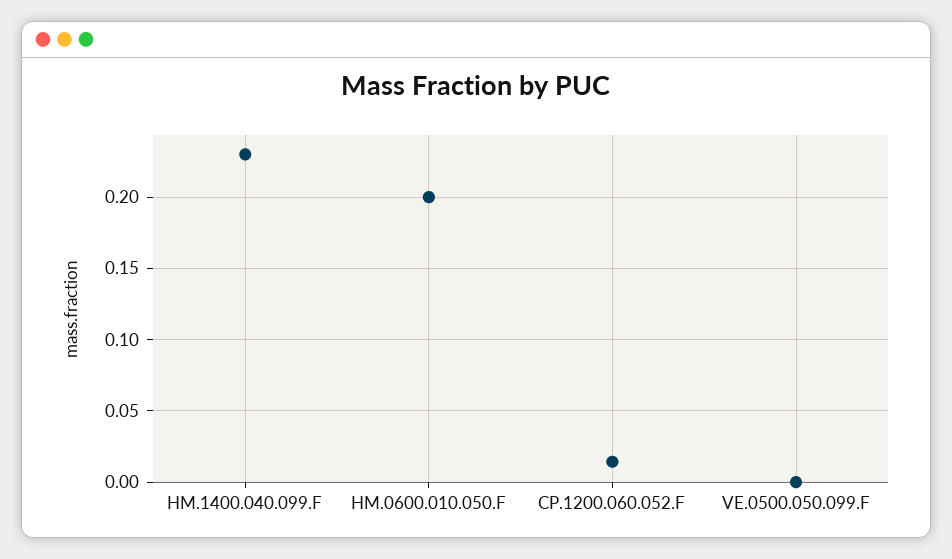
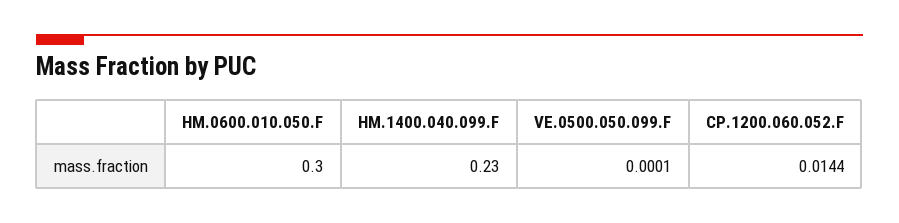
HM.0600.010.050.F: 0.2 -> 0.3

